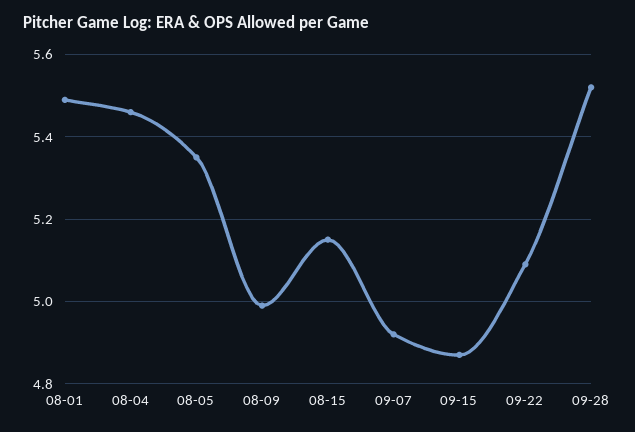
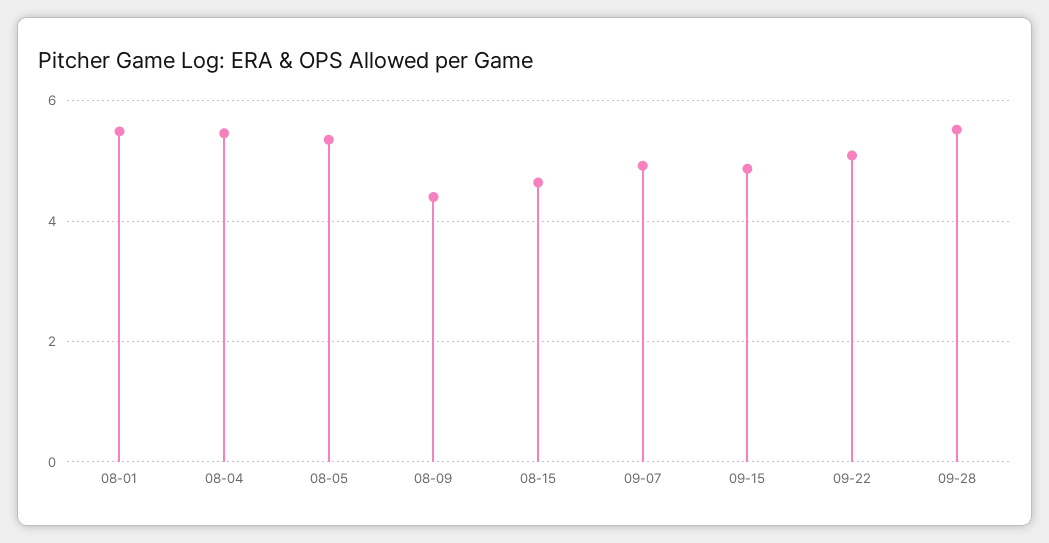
08-09: 5 -> 4.4
08-15: 5.15 -> 4.6

